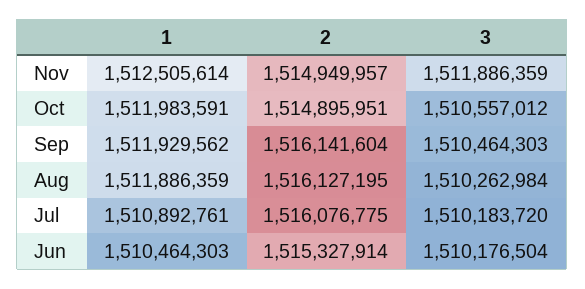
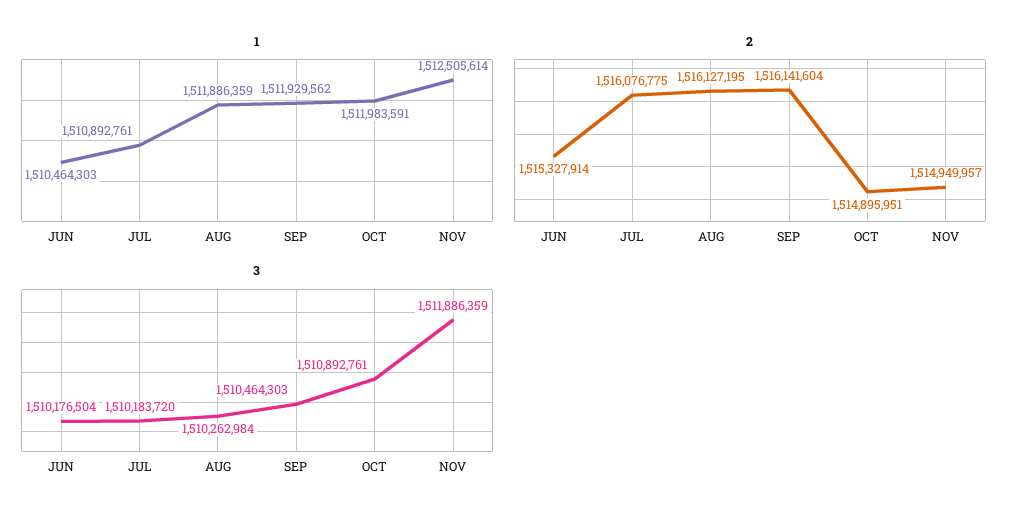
3, Oct: 1510557012 -> 1510892761

